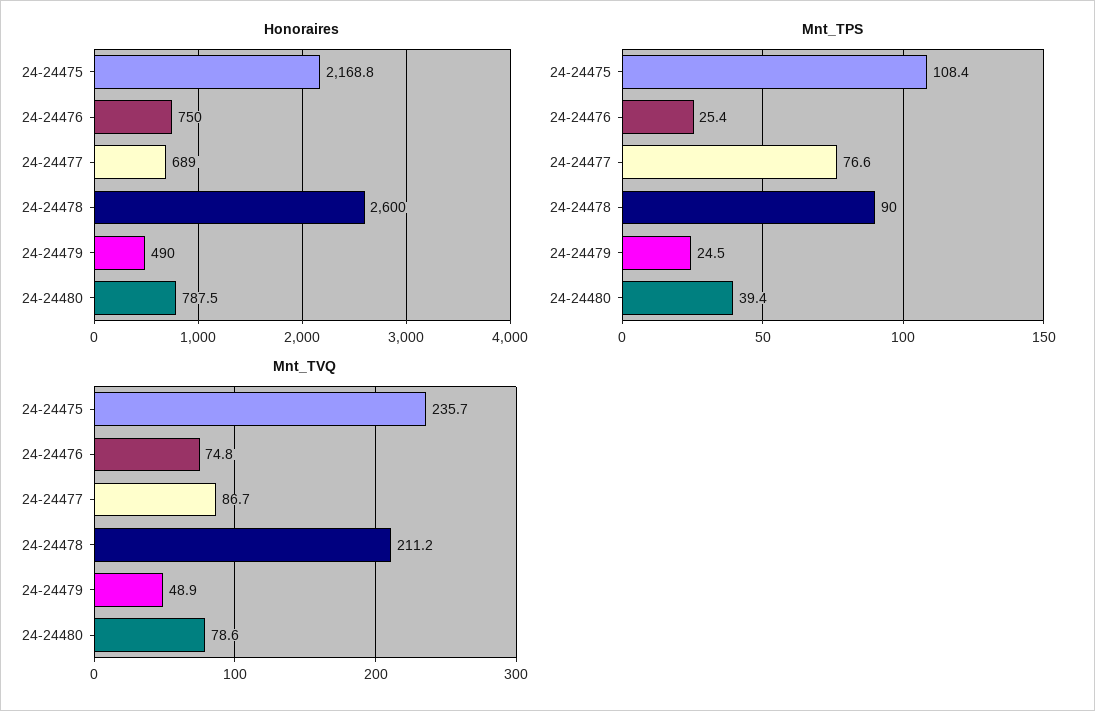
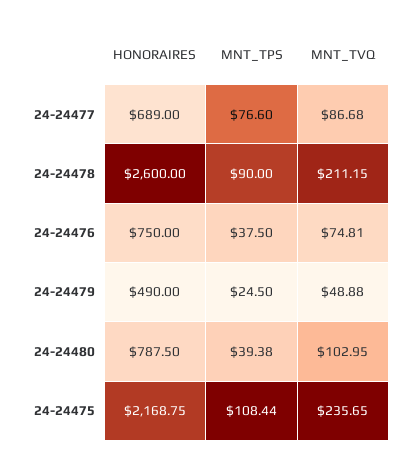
Mnt_TPS, 24-24476: 25.4 -> 37.5
Mnt_TVQ, 24-24480: 78.6 -> 102.95

